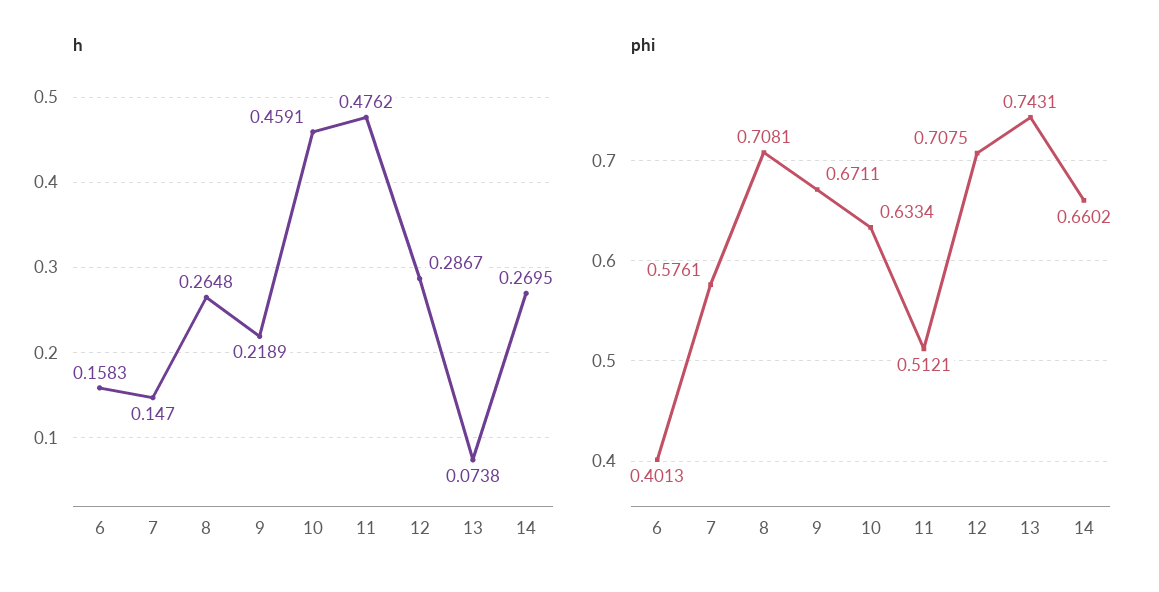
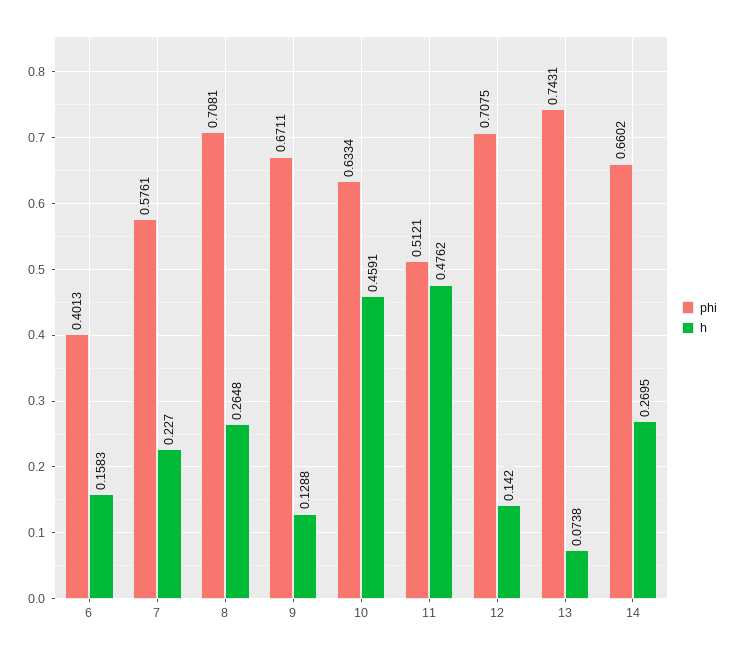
h, 7: 0.147 -> 0.227
h, 9: 0.2189 -> 0.1288
h, 12: 0.2867 -> 0.142

